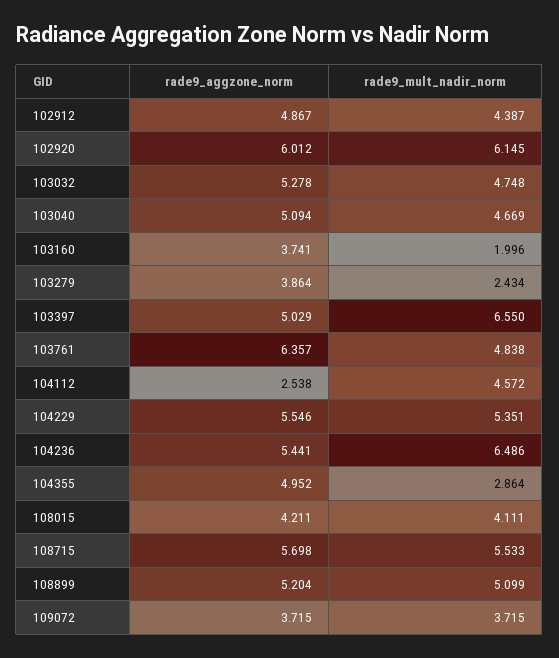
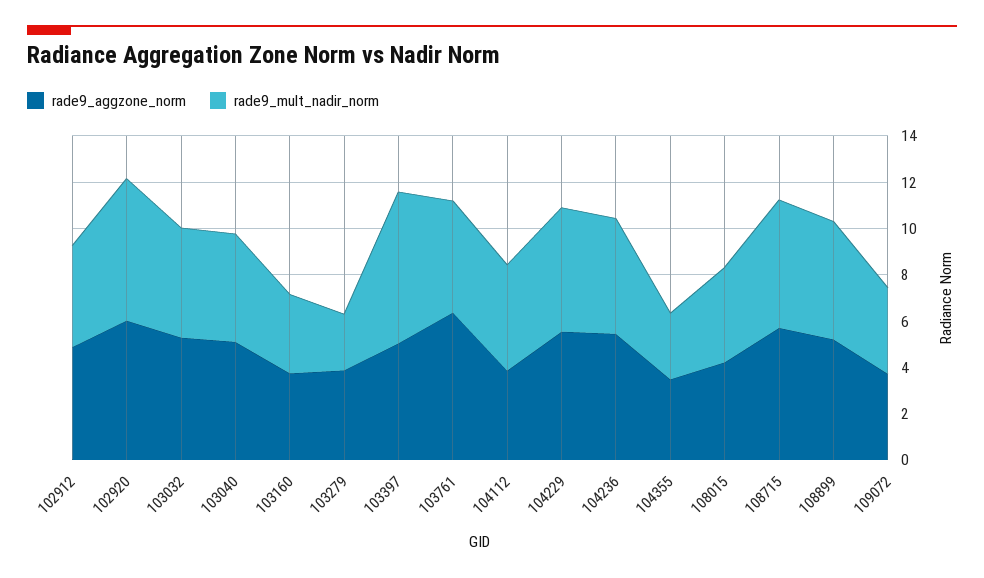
rade9_mult_nadir_norm, 103160: 1.996 -> 3.5
rade9_aggzone_norm, 104112: 2.538 -> 4
rade9_mult_nadir_norm, 104236: 6.486 -> 5
rade9_aggzone_norm, 104355: 4.952 -> 3.5

